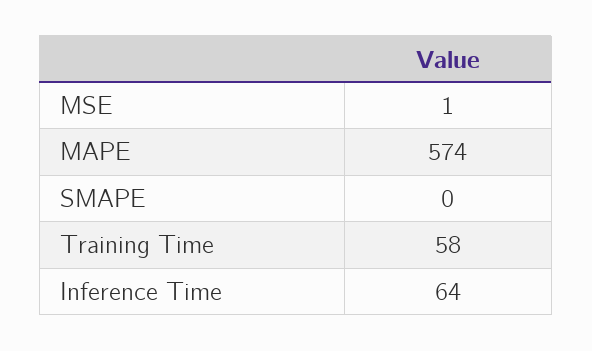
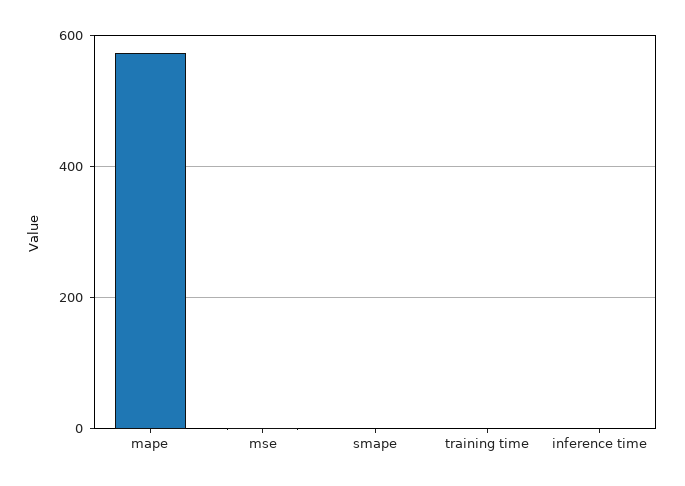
Training Time: 58 -> 0
Inference Time: 64 -> 0

